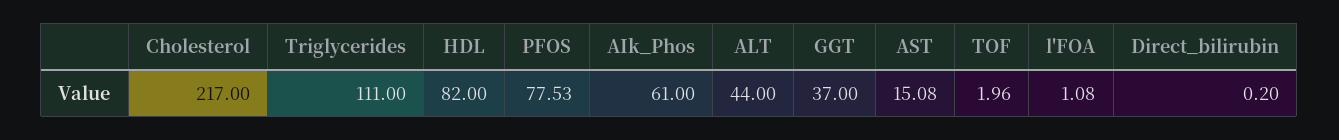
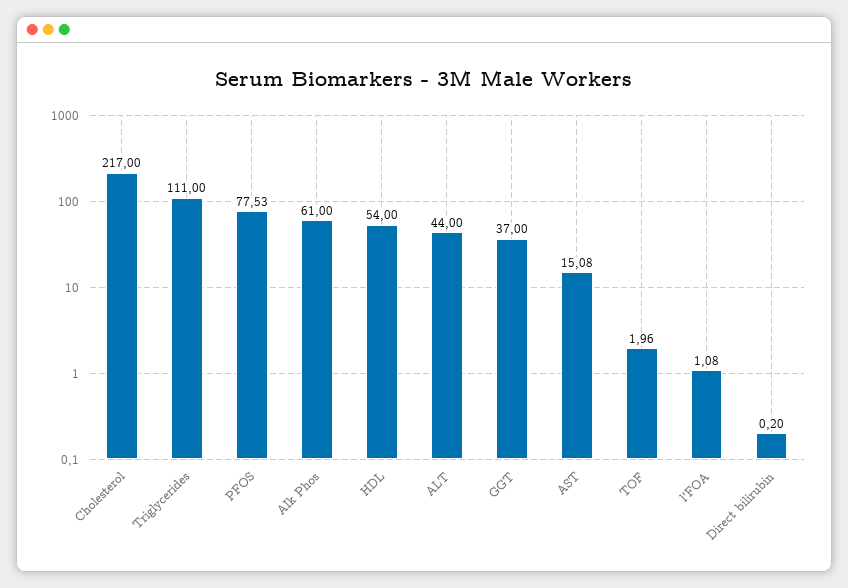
HDL: 82 -> 54

